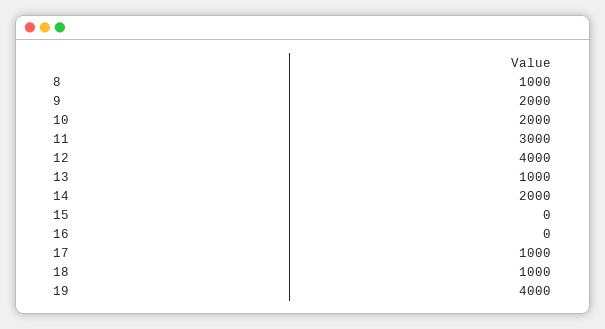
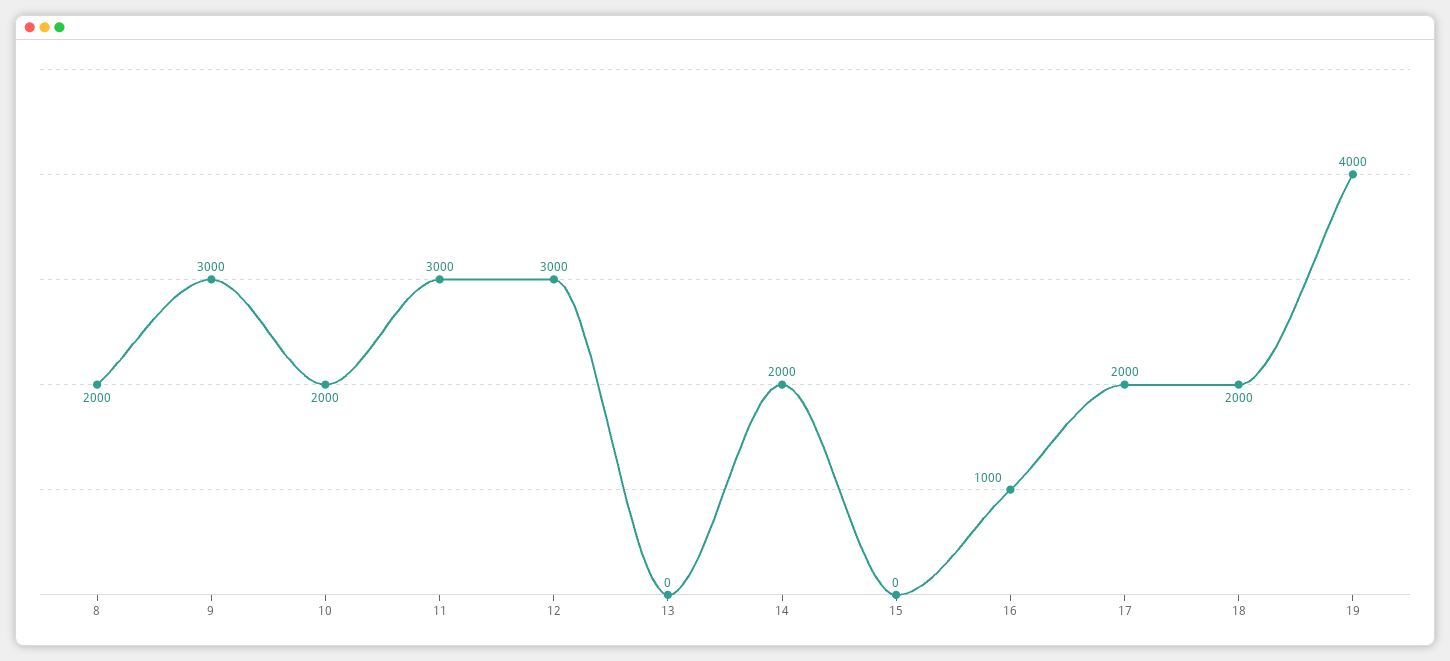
8: 1000 -> 2000
9: 2000 -> 3000
12: 4000 -> 3000
13: 1000 -> 0
16: 0 -> 1000
17: 1000 -> 2000
18: 1000 -> 2000

